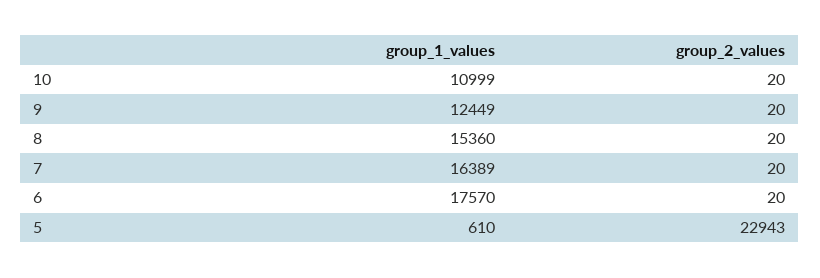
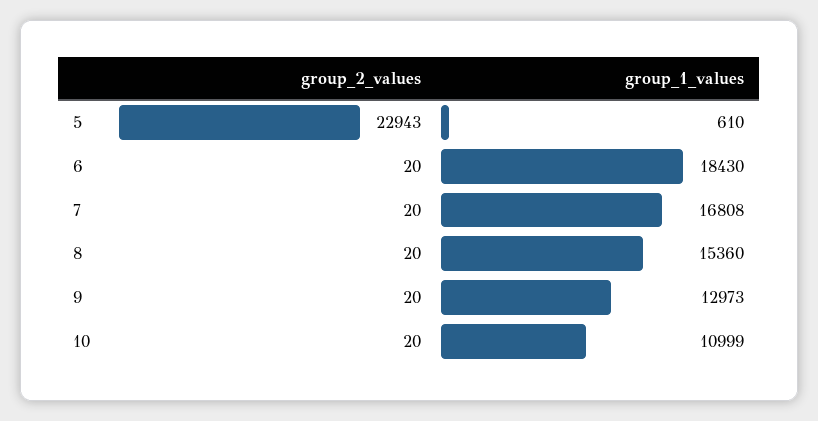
group_1_values, 9: 12449 -> 12973
group_1_values, 7: 16389 -> 16808
group_1_values, 6: 17570 -> 18430

